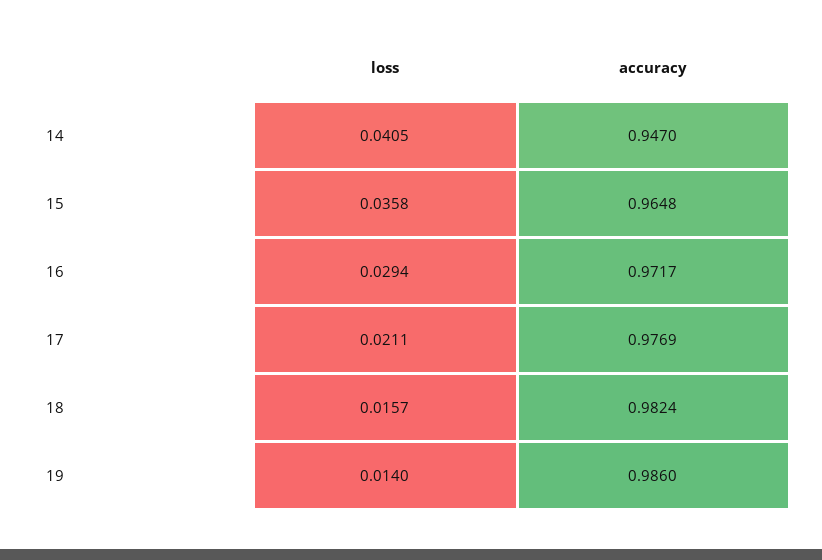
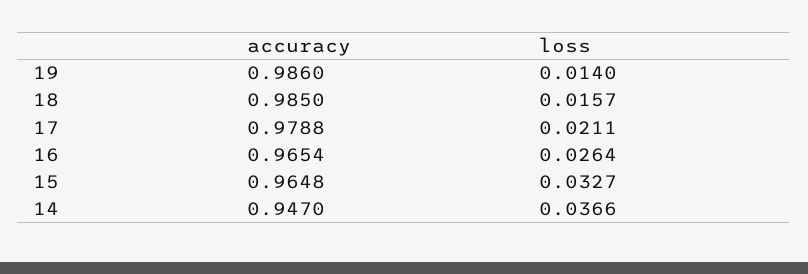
loss, 14: 0.0405 -> 0.0366
loss, 15: 0.0358 -> 0.0327
loss, 16: 0.0294 -> 0.0264
accuracy, 16: 0.9717 -> 0.9654
accuracy, 17: 0.9769 -> 0.9788
accuracy, 18: 0.9824 -> 0.985

